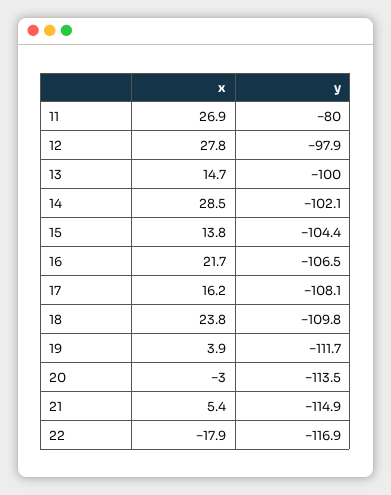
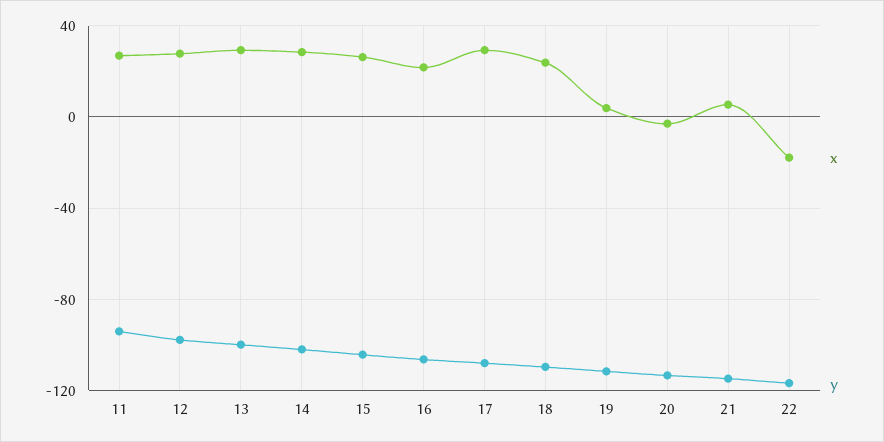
y, 11: -80 -> -95
x, 13: 14.7 -> 30
x, 15: 13.8 -> 25
x, 17: 16.2 -> 30

